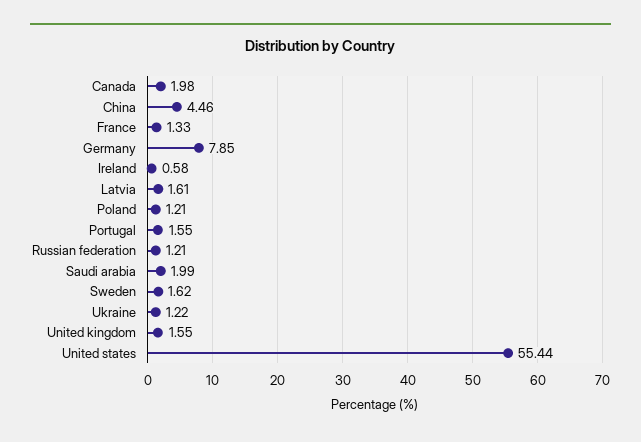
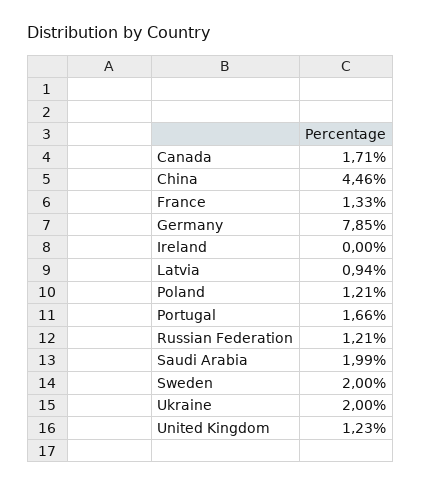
Canada: 1.98 -> 1.71
Ireland: 0.58 -> 0
Latvia: 1.61 -> 0.94
Portugal: 1.55 -> 1.66
Sweden: 1.62 -> 2
Ukraine: 1.22 -> 2
United kingdom: 1.55 -> 1.23
United states: 55.44 -> none

